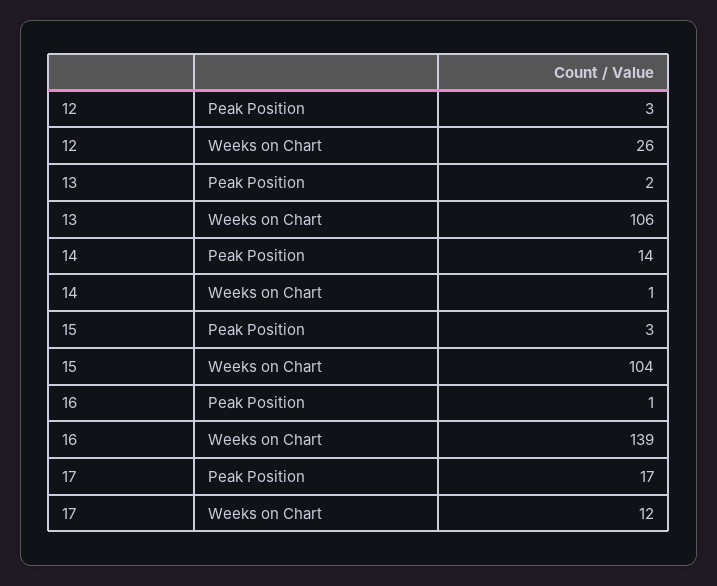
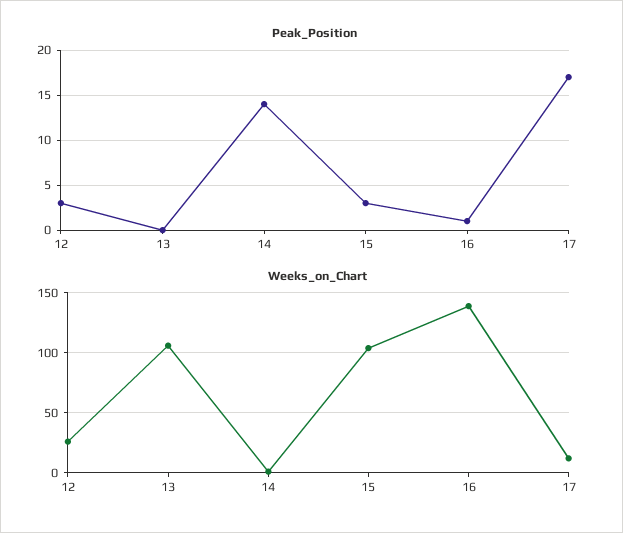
Peak Position, 13: 2 -> 0

